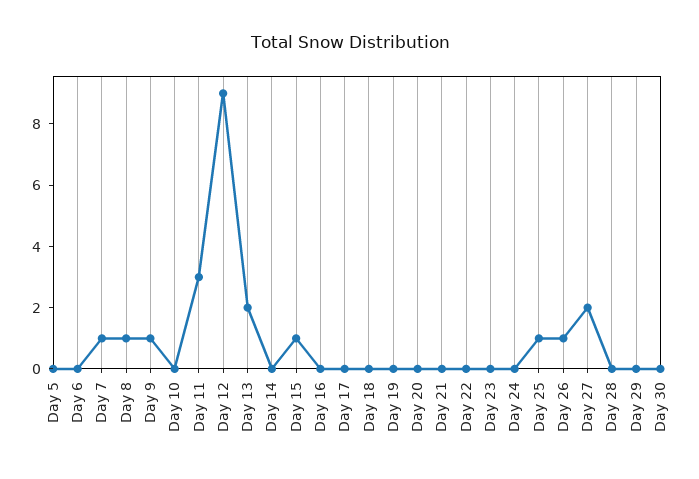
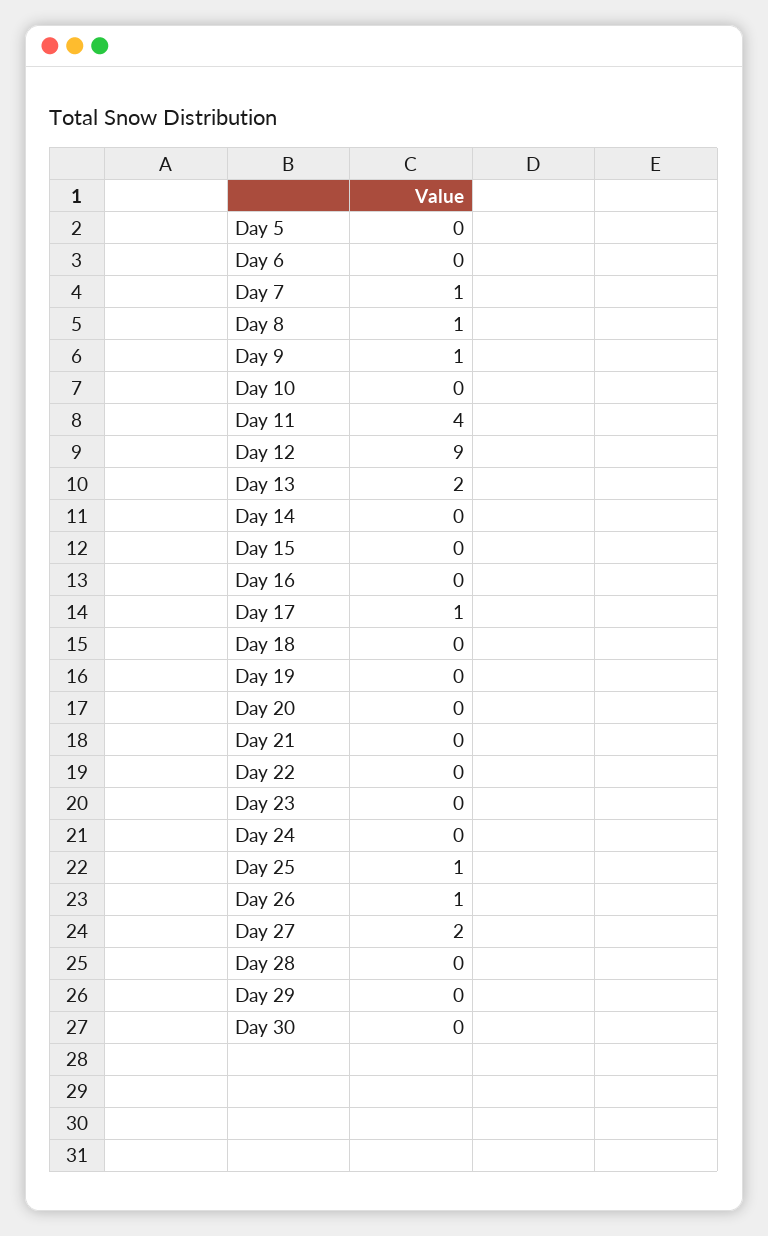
Day 11: 3 -> 4
Day 15: 1 -> 0
Day 17: 0 -> 1

